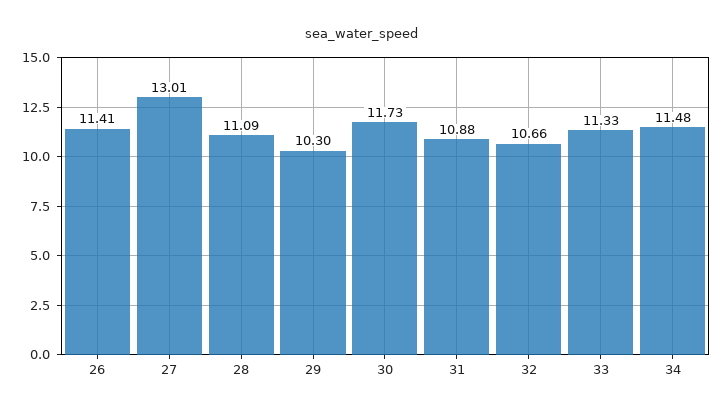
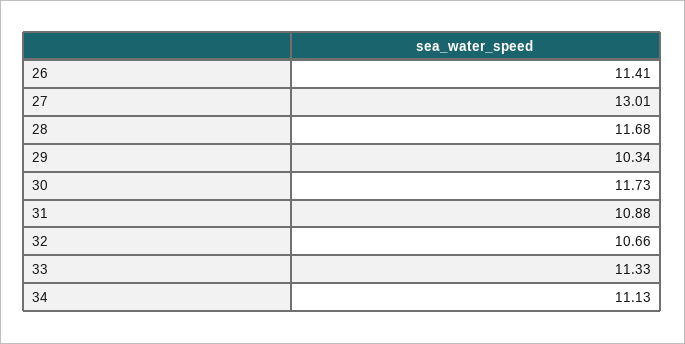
28: 11.09 -> 11.68
29: 10.3 -> 10.34
34: 11.48 -> 11.13

